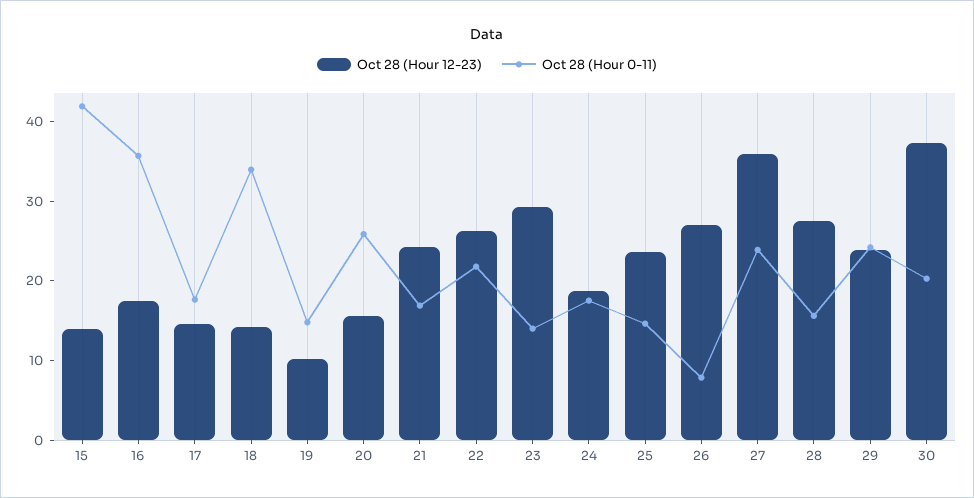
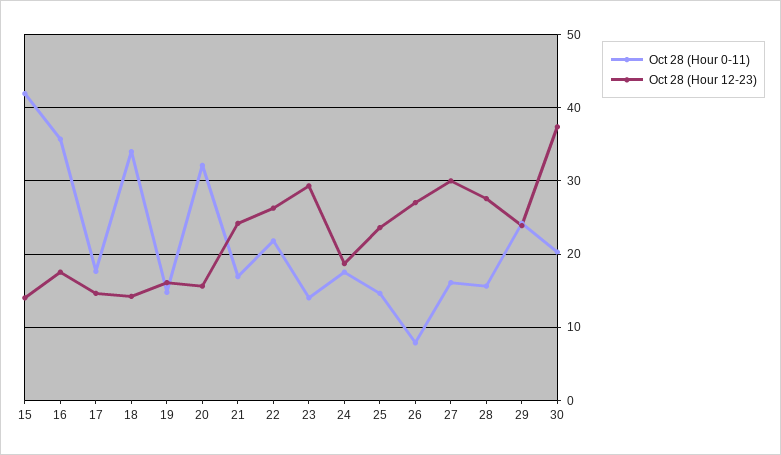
Oct 28 (Hour 12-23), 19: 10 -> 16
Oct 28 (Hour 0-11), 20: 26 -> 32
Oct 28 (Hour 12-23), 27: 36 -> 30
Oct 28 (Hour 0-11), 27: 24 -> 16

